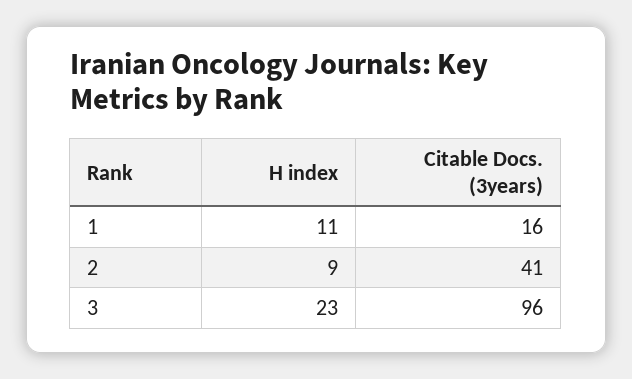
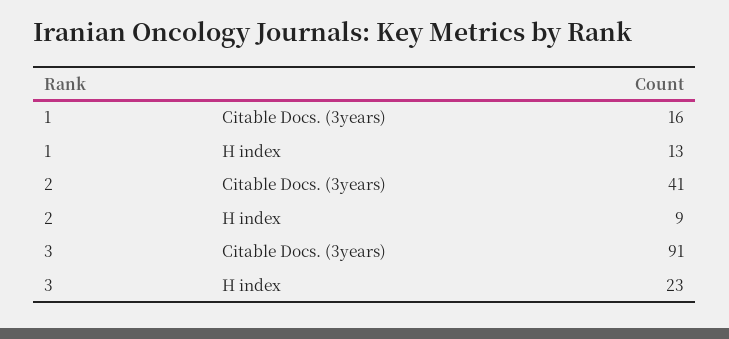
H index, 1: 11 -> 13
Citable Docs. (3years), 3: 96 -> 91

